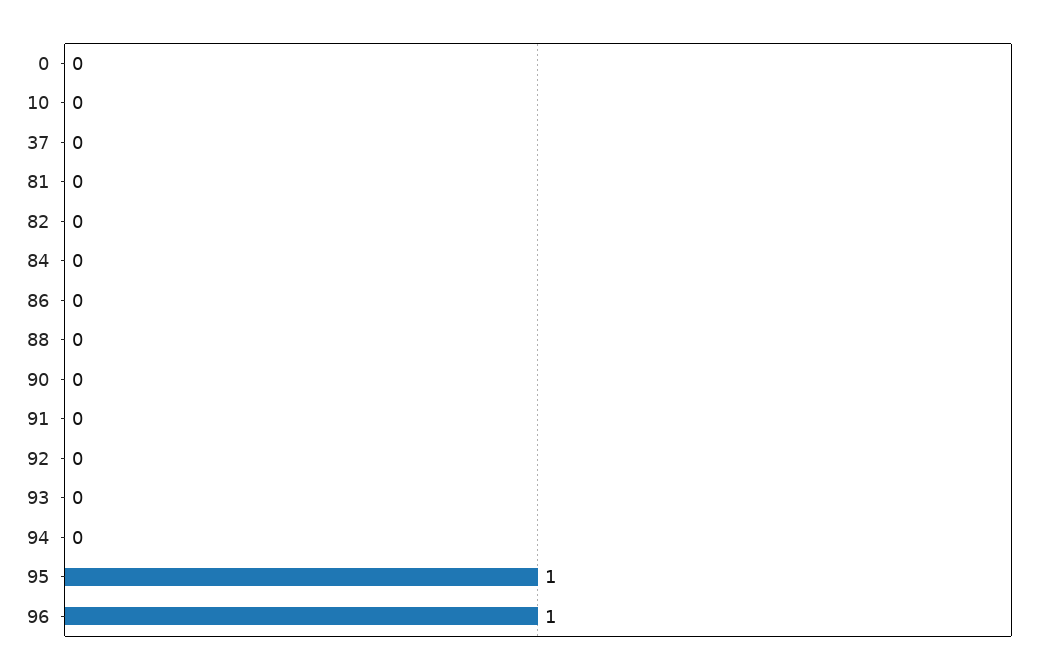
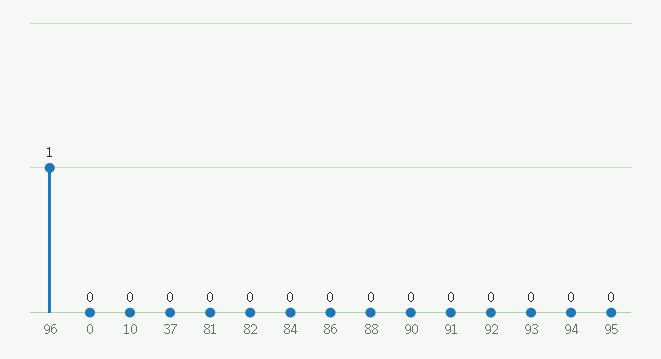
95: 1 -> 0

